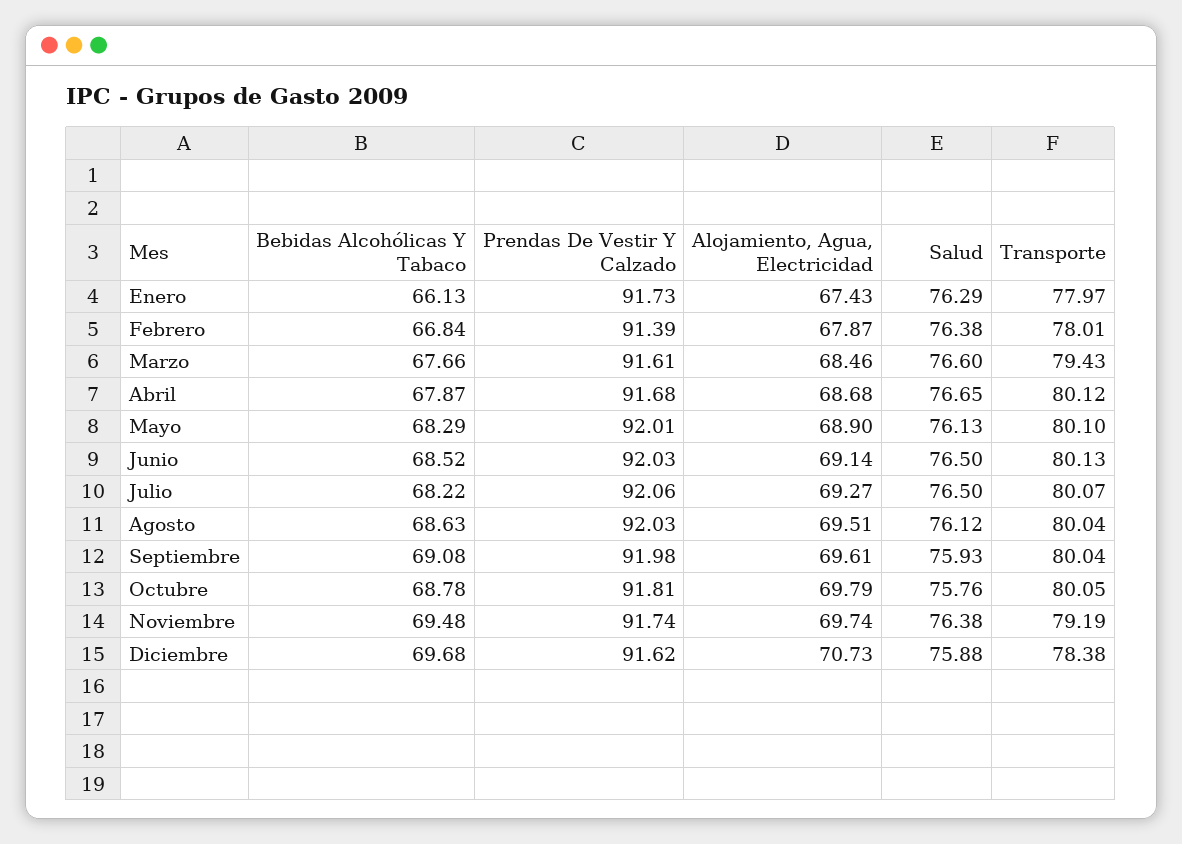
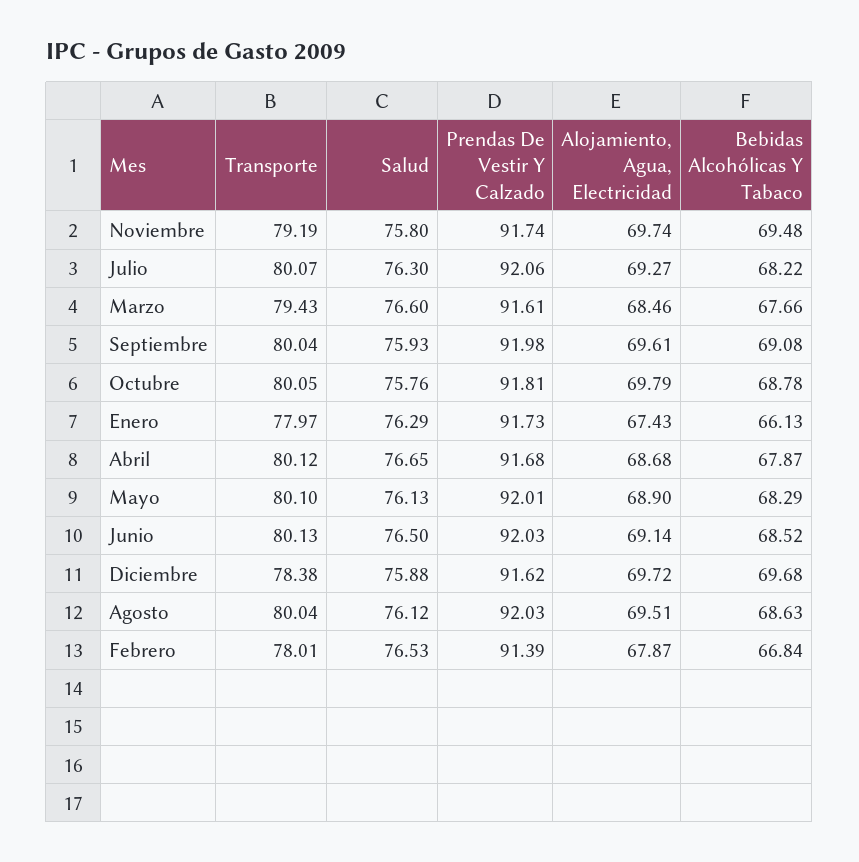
Salud, Febrero: 76.38 -> 76.53
Salud, Julio: 76.5 -> 76.3
Salud, Noviembre: 76.38 -> 75.8
Alojamiento, Agua, Electricidad, Diciembre: 70.73 -> 69.72

